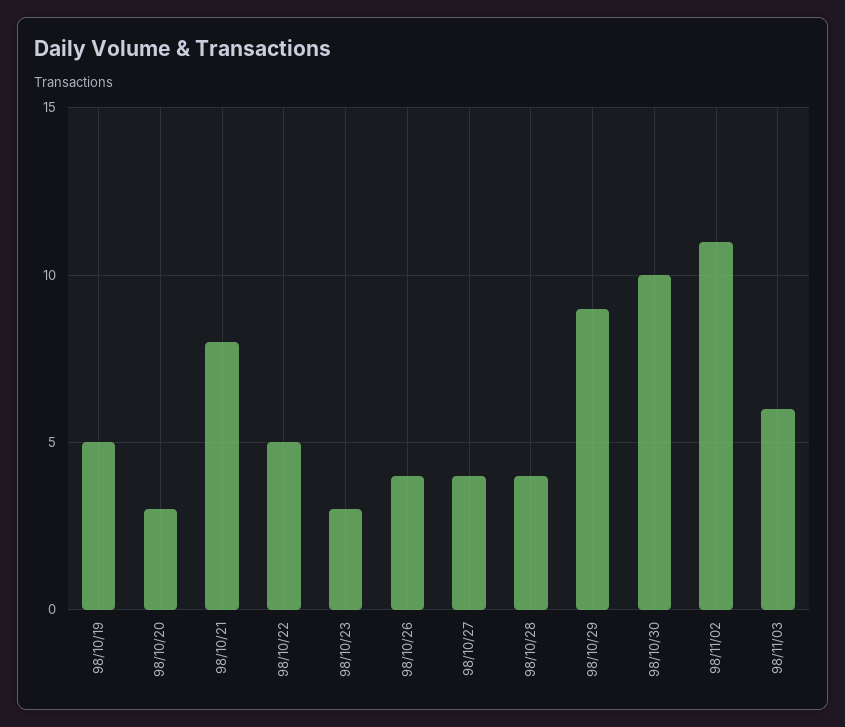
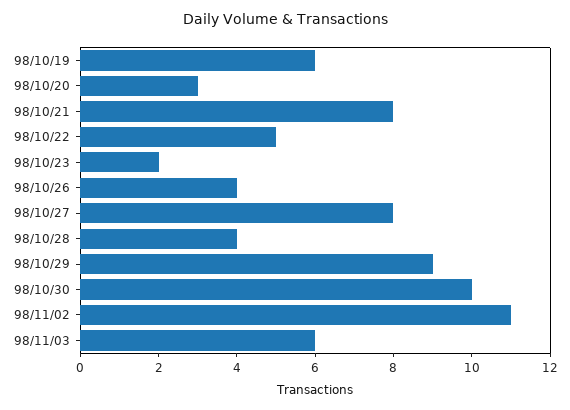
98/10/19: 5 -> 6
98/10/23: 3 -> 2
98/10/27: 4 -> 8

